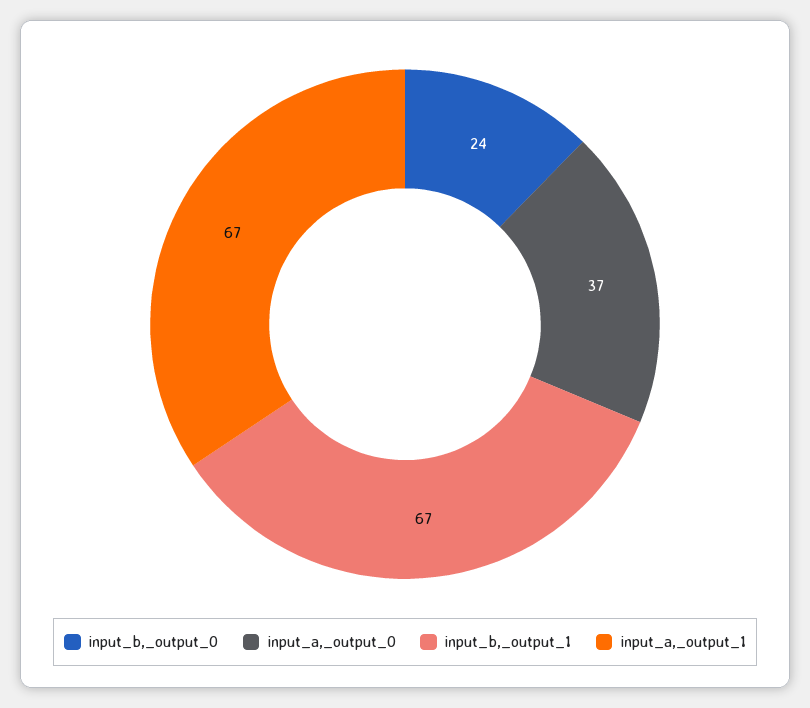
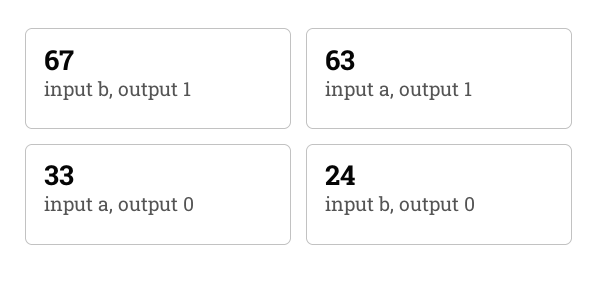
input_a,_output_0: 37 -> 33
input_a,_output_1: 67 -> 63

